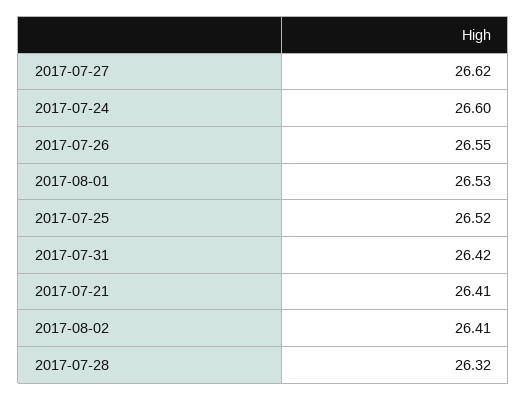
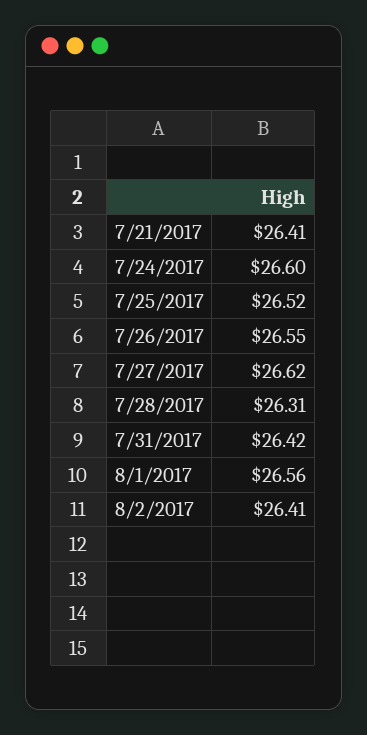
2017-08-01: 26.53 -> 26.56
2017-07-28: 26.32 -> 26.31

